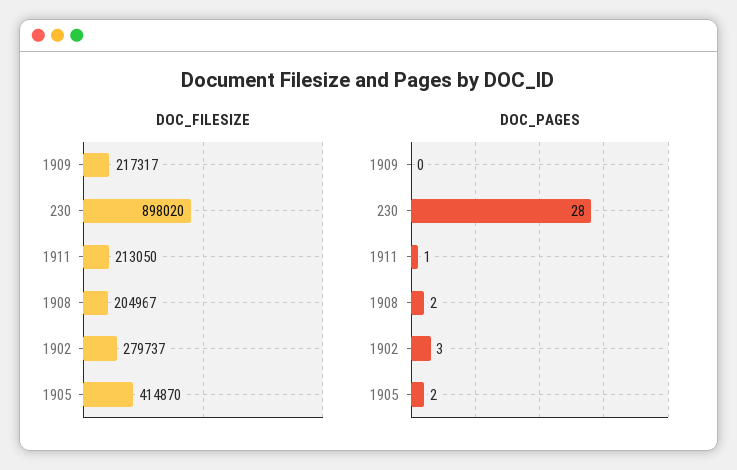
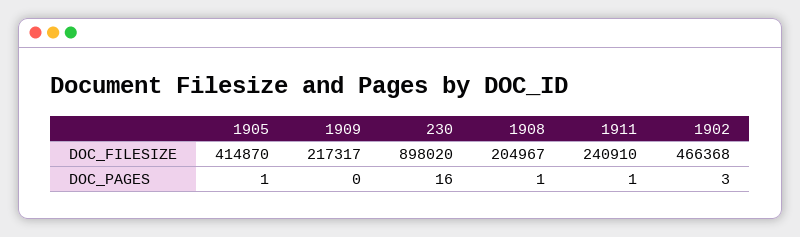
DOC_FILESIZE, 1911: 213050 -> 240910
DOC_FILESIZE, 1902: 279737 -> 466368
DOC_PAGES, 230: 28 -> 16
DOC_PAGES, 1908: 2 -> 1
DOC_PAGES, 1905: 2 -> 1

